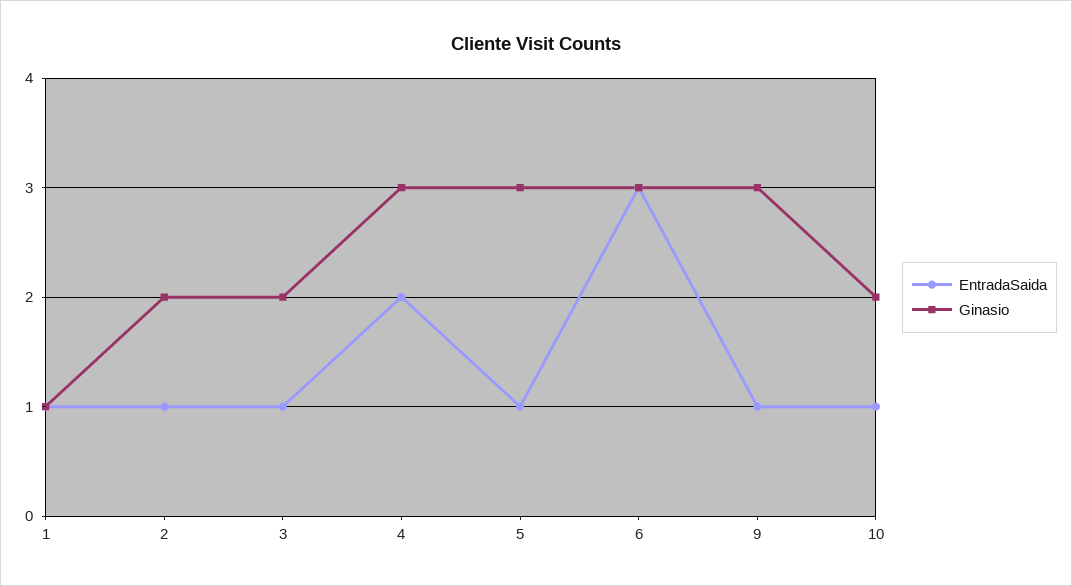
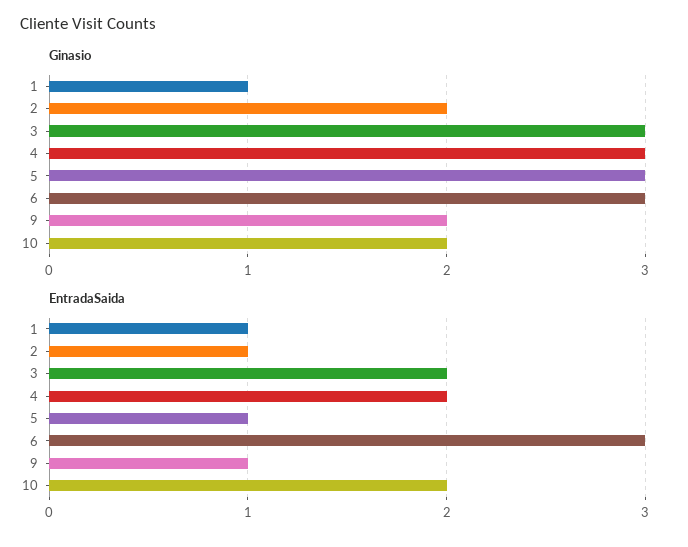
EntradaSaida, 3: 1 -> 2
Ginasio, 3: 2 -> 3
Ginasio, 9: 3 -> 2
EntradaSaida, 10: 1 -> 2

